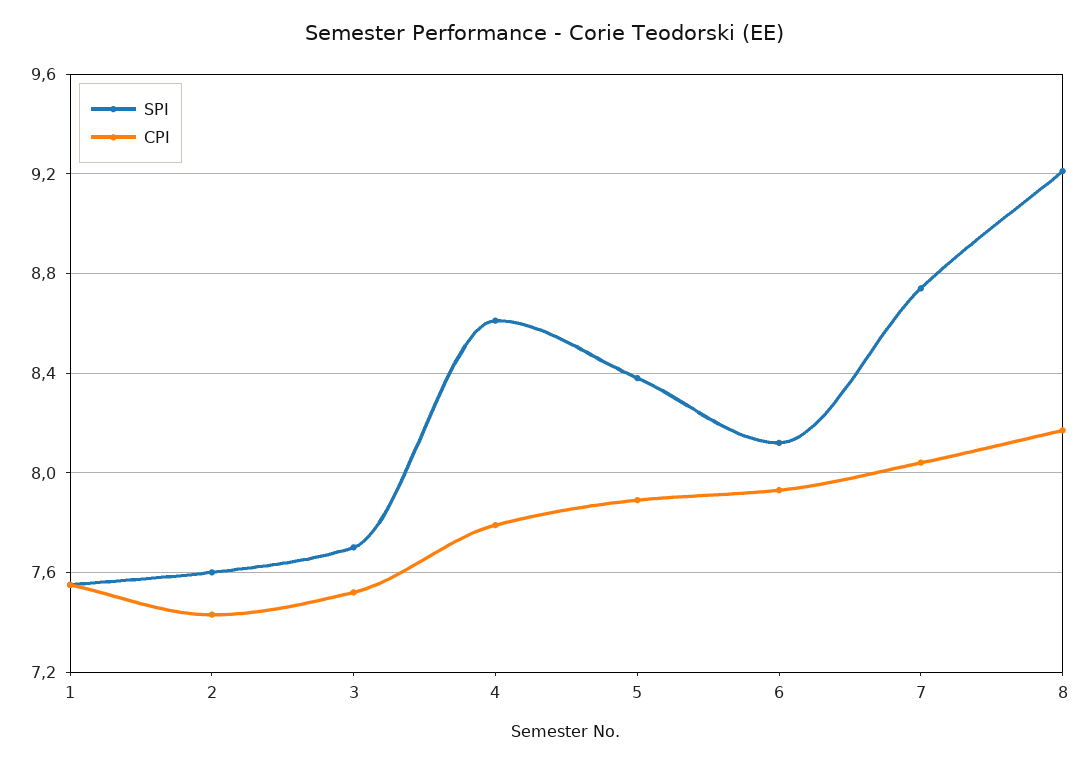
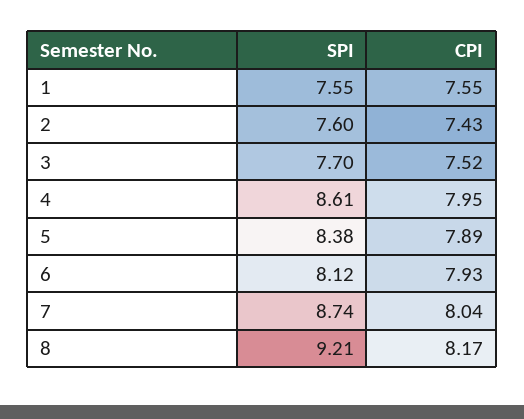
CPI, 4: 7.8 -> 7.95

